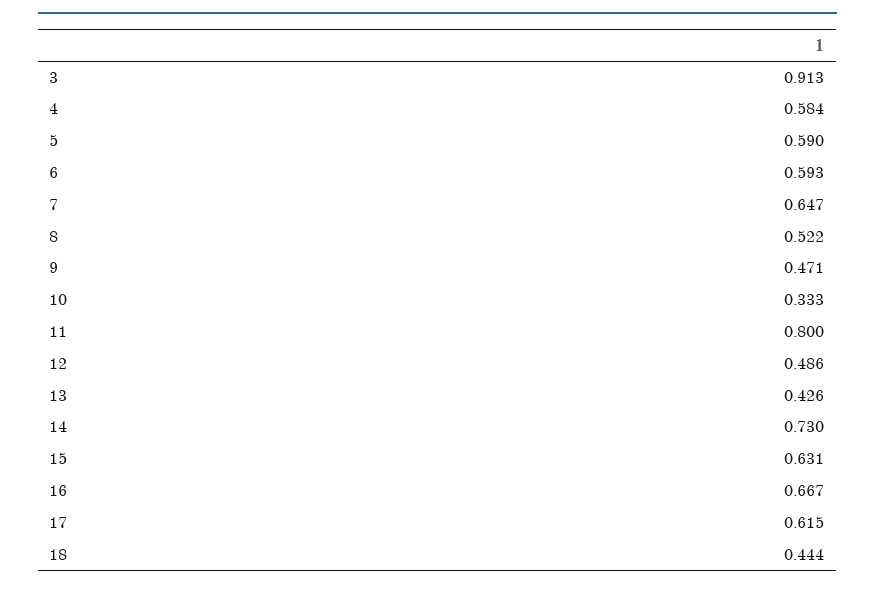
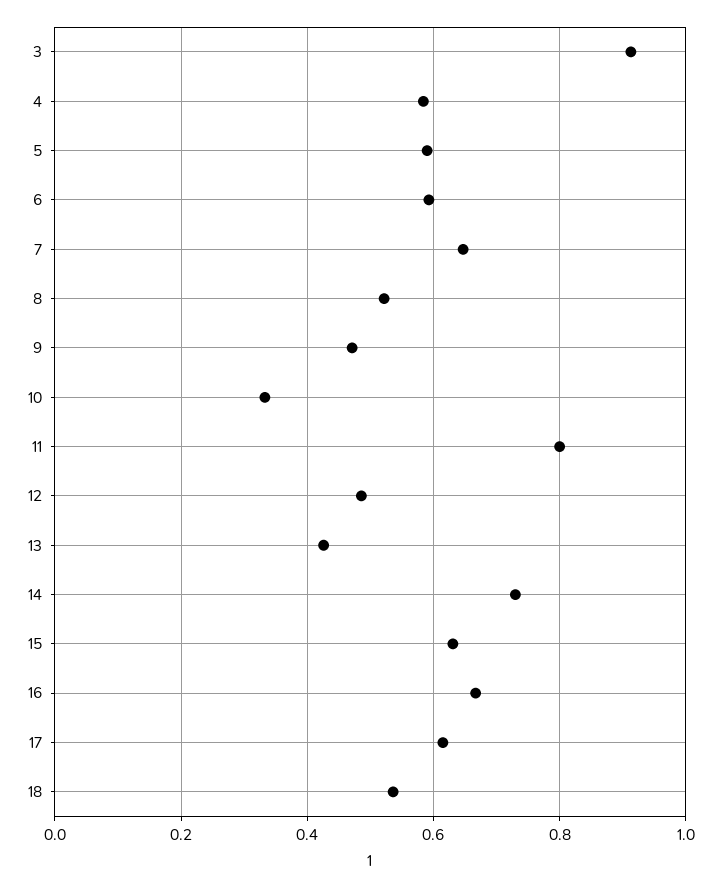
18: 0.444 -> 0.54

